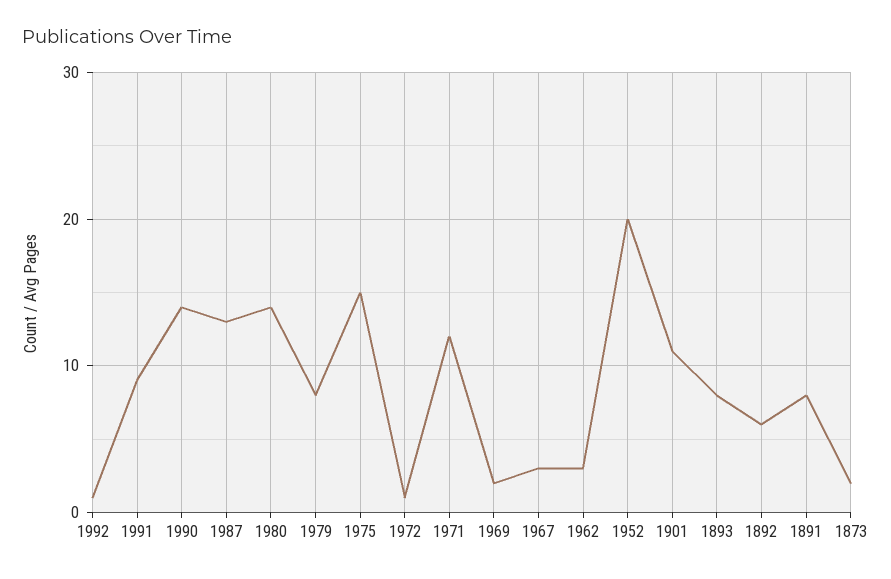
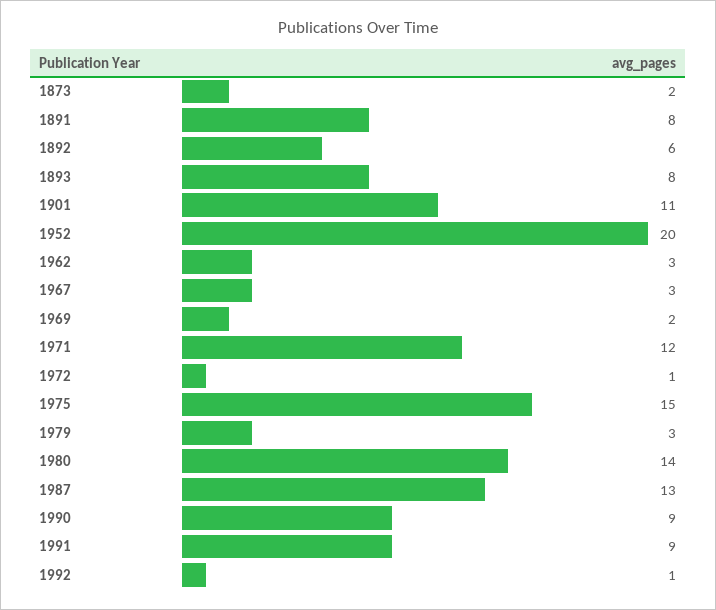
1990: 14 -> 9
1979: 8 -> 3

